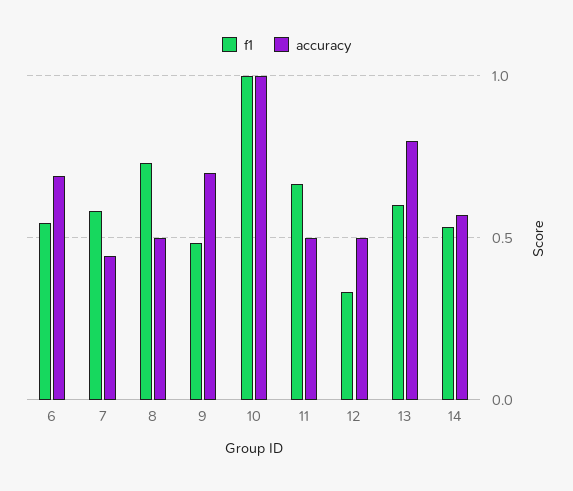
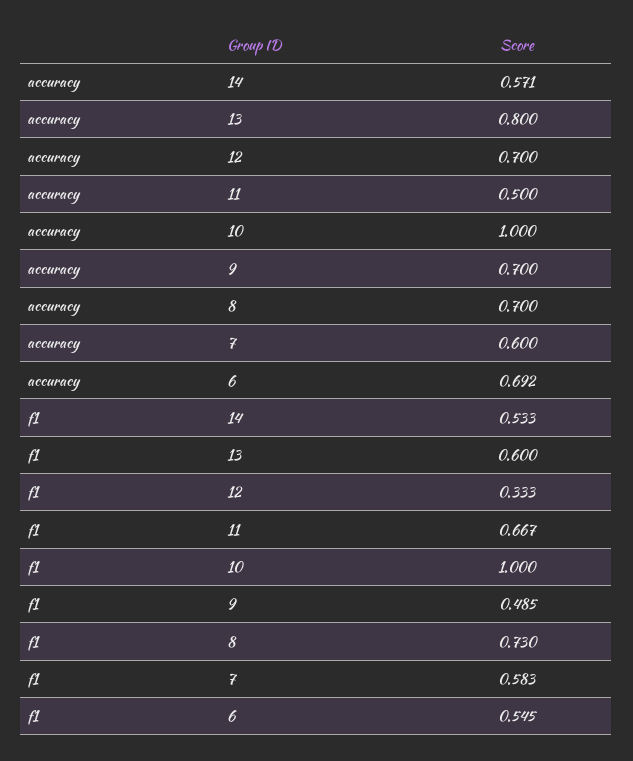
accuracy, 7: 0.45 -> 0.6
accuracy, 8: 0.5 -> 0.7
accuracy, 12: 0.5 -> 0.7

